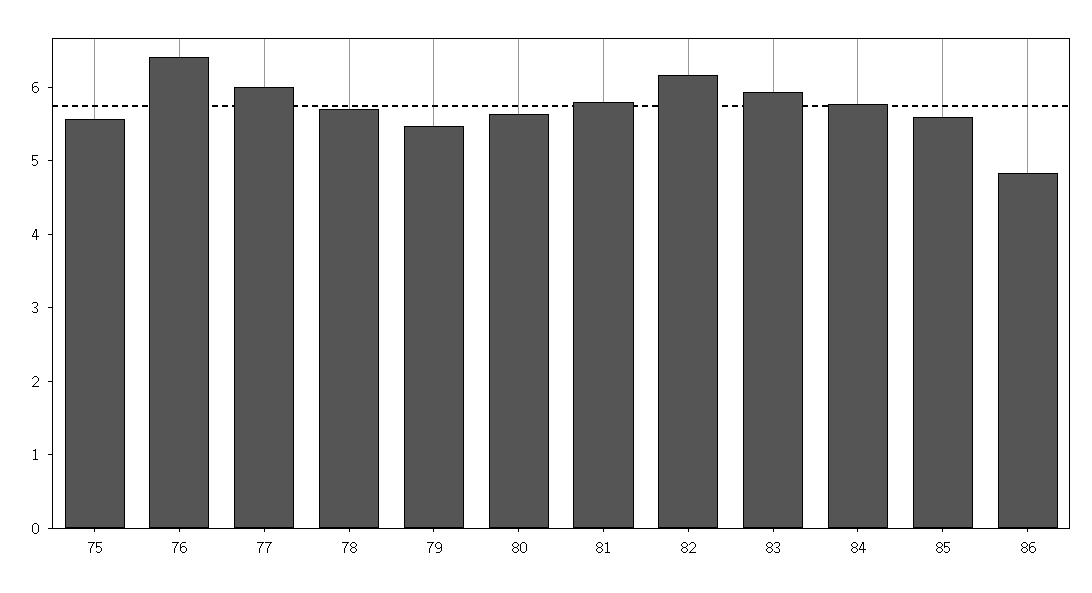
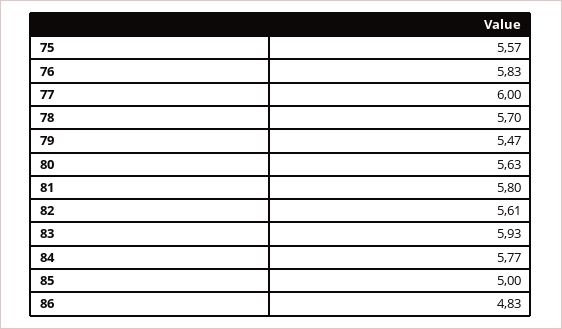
76: 6.4 -> 5.83
82: 6.2 -> 5.61
85: 5.6 -> 5

